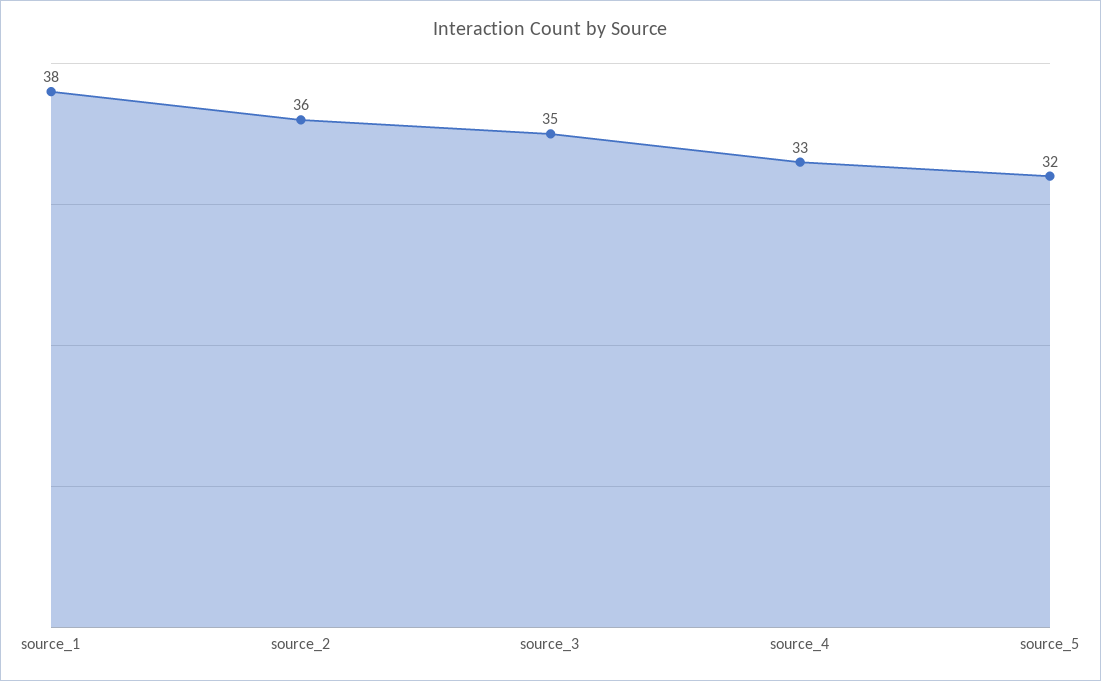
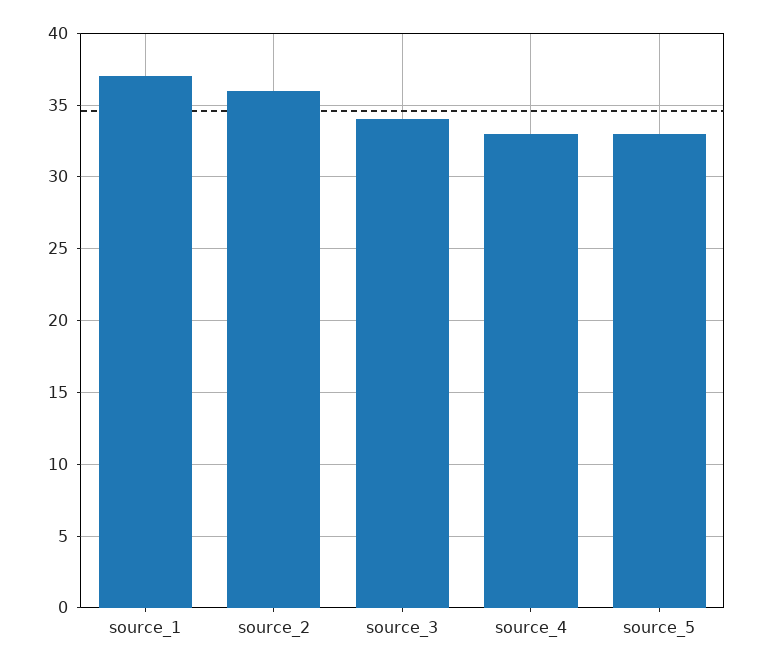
source_1: 38 -> 37
source_3: 35 -> 34
source_5: 32 -> 33

